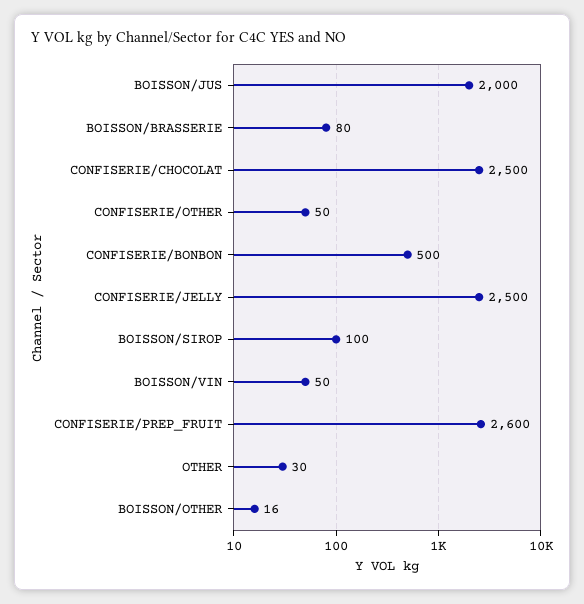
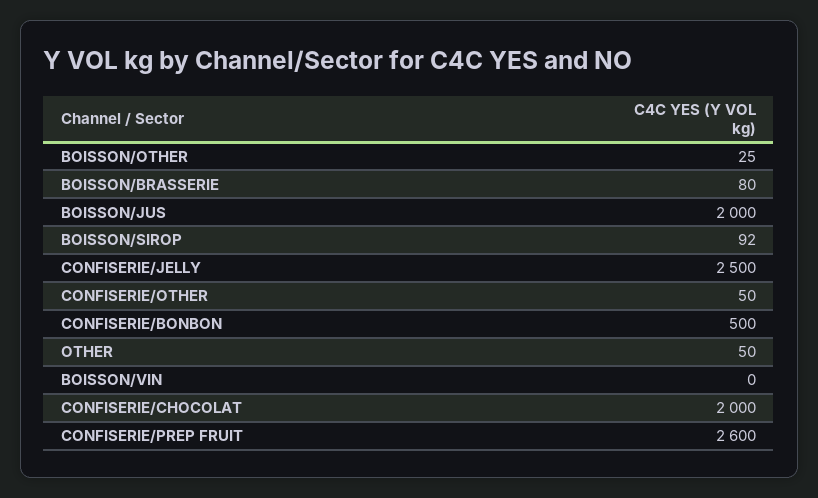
CONFISERIE/CHOCOLAT: 2500 -> 2000
BOISSON/SIROP: 100 -> 92
BOISSON/VIN: 50 -> 0
OTHER: 30 -> 50
BOISSON/OTHER: 16 -> 25

